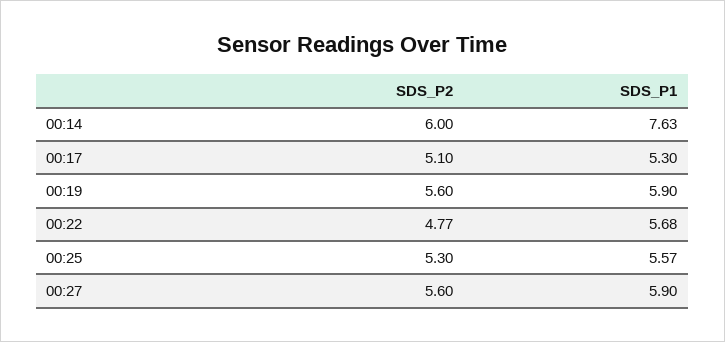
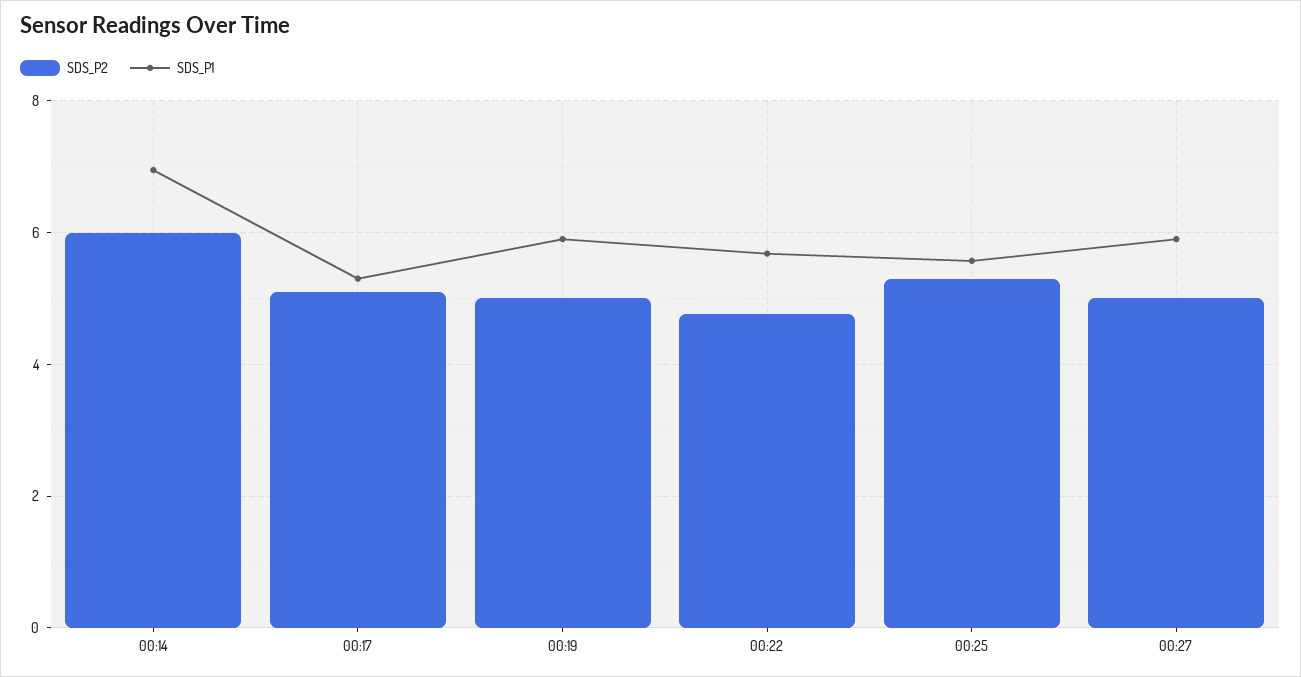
SDS_P1, 00:14: 7.63 -> 7
SDS_P2, 00:19: 5.6 -> 5
SDS_P2, 00:27: 5.6 -> 5

